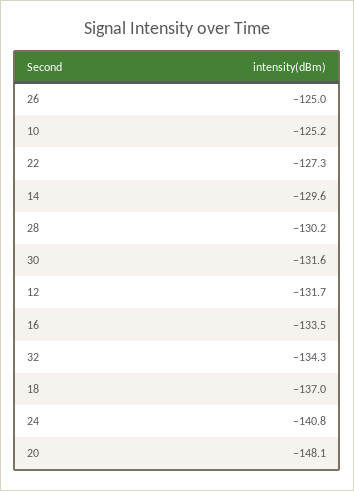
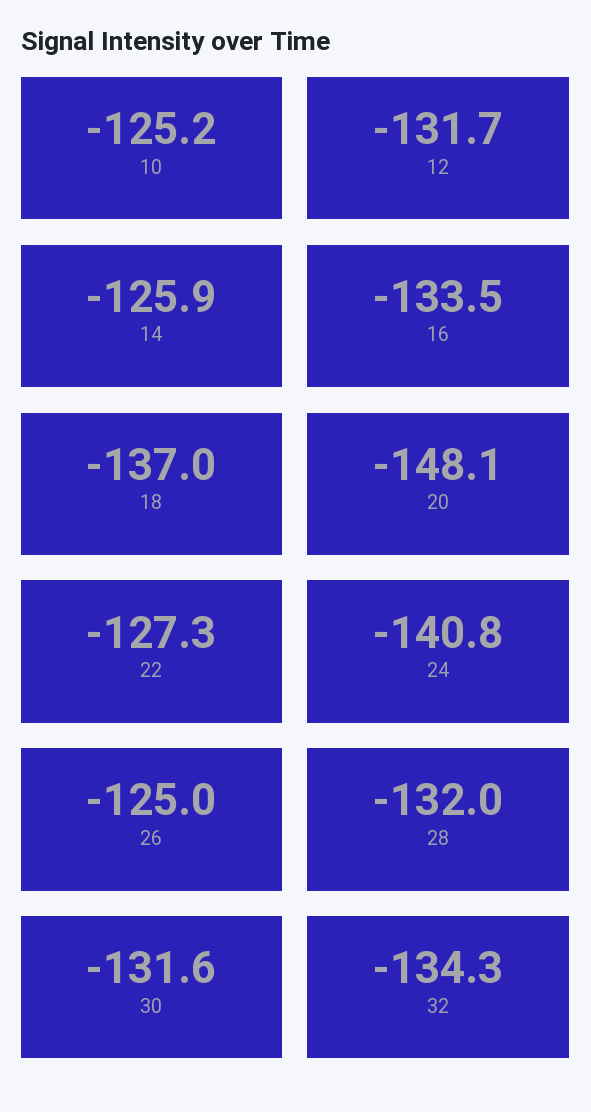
14: -129.6 -> -125.9
28: -130.2 -> -132

